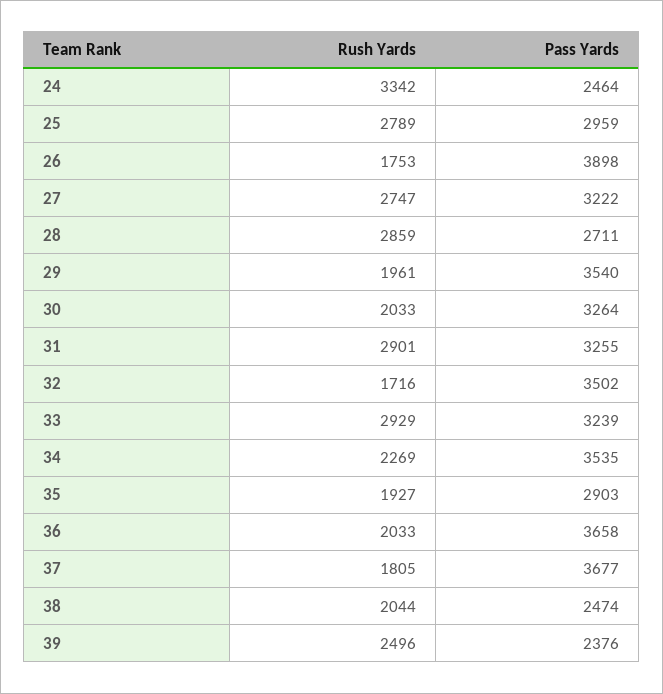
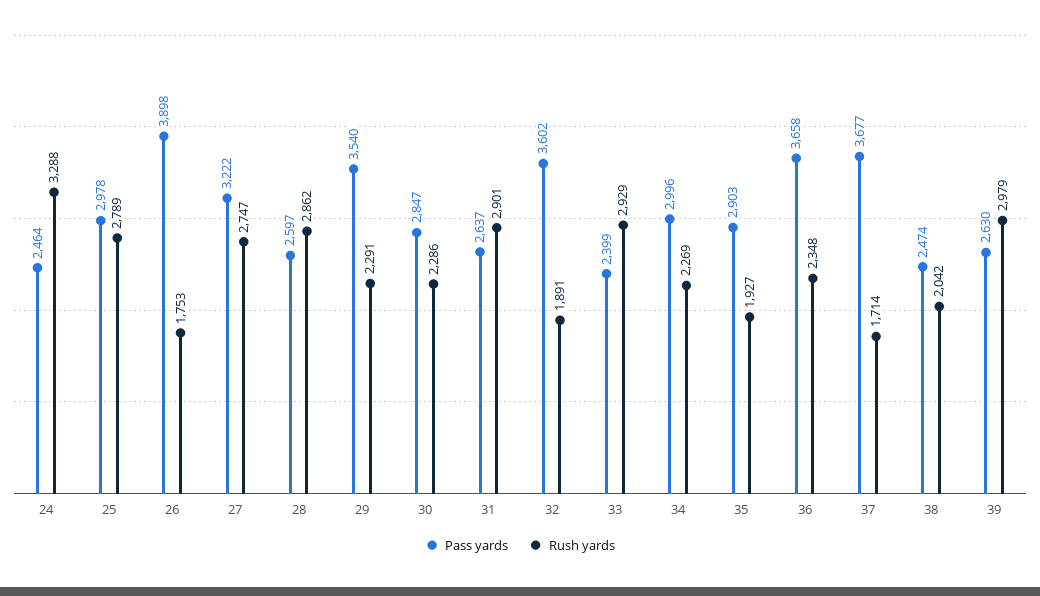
Rush Yards, 24: 3342 -> 3288
Pass Yards, 25: 2959 -> 2978
Rush Yards, 28: 2859 -> 2862
Pass Yards, 28: 2711 -> 2597
Rush Yards, 29: 1961 -> 2291
Rush Yards, 30: 2033 -> 2286
Pass Yards, 30: 3264 -> 2847
Pass Yards, 31: 3255 -> 2637
Rush Yards, 32: 1716 -> 1891
Pass Yards, 32: 3502 -> 3602
Pass Yards, 33: 3239 -> 2399
Pass Yards, 34: 3535 -> 2996
Rush Yards, 36: 2033 -> 2348
Rush Yards, 37: 1805 -> 1714
Rush Yards, 38: 2044 -> 2042
Rush Yards, 39: 2496 -> 2979
Pass Yards, 39: 2376 -> 2630

